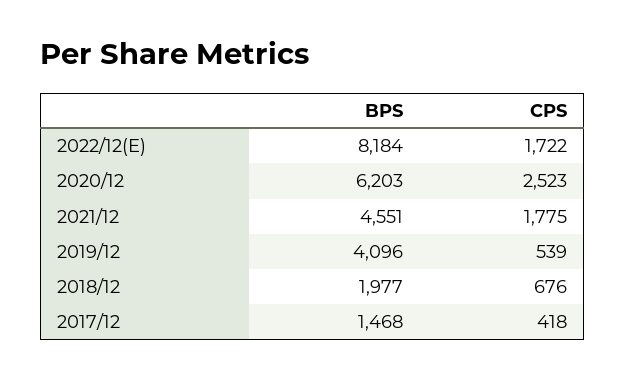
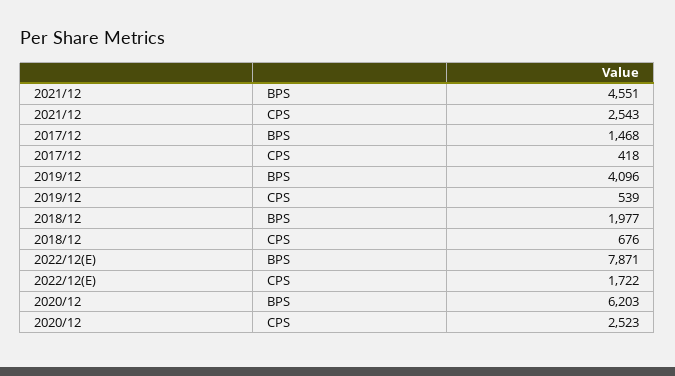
BPS, 2022/12(E): 8184 -> 7871
CPS, 2021/12: 1775 -> 2543

